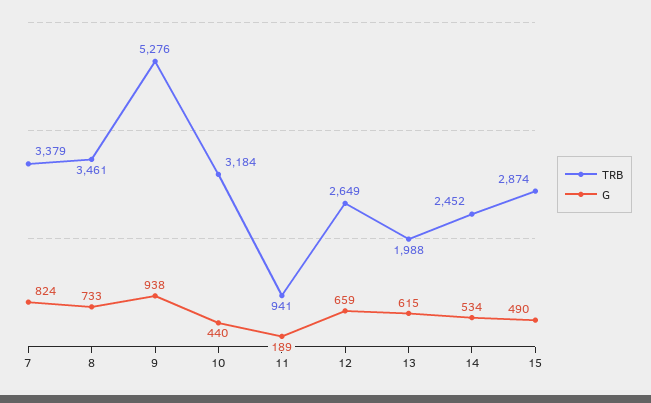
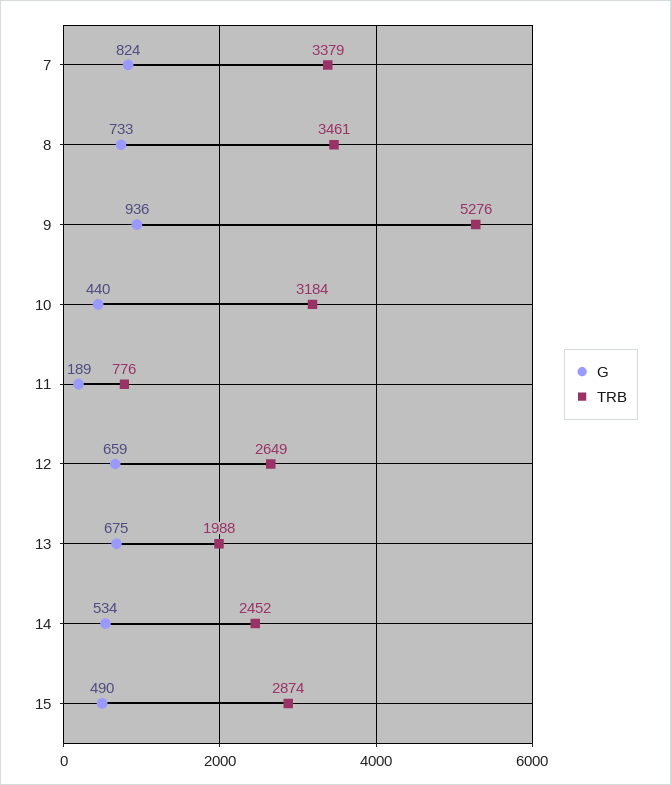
G, 9: 938 -> 936
TRB, 11: 941 -> 776
G, 13: 615 -> 675

